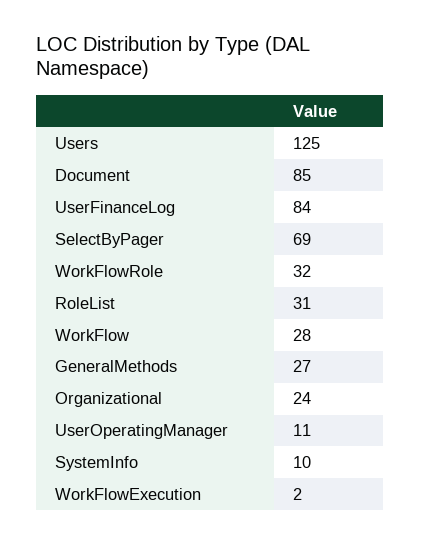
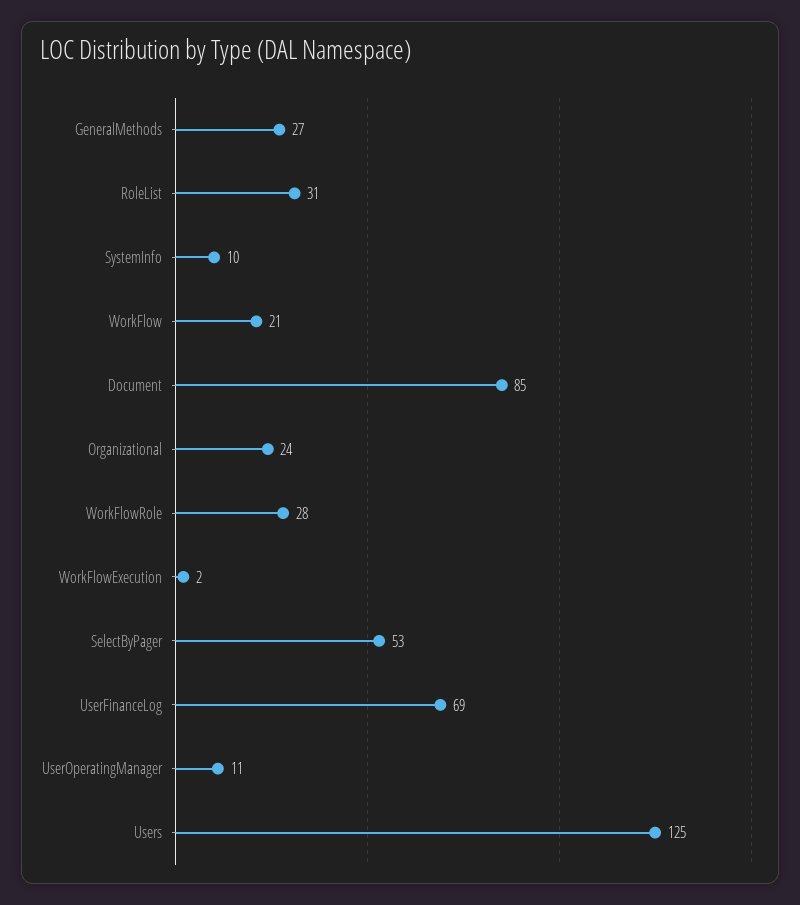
UserFinanceLog: 84 -> 69
SelectByPager: 69 -> 53
WorkFlowRole: 32 -> 28
WorkFlow: 28 -> 21

